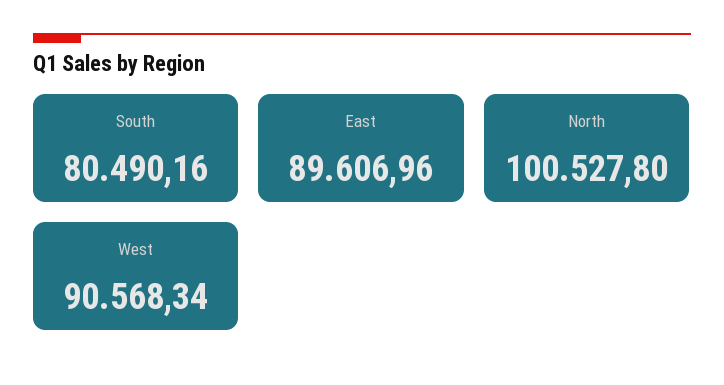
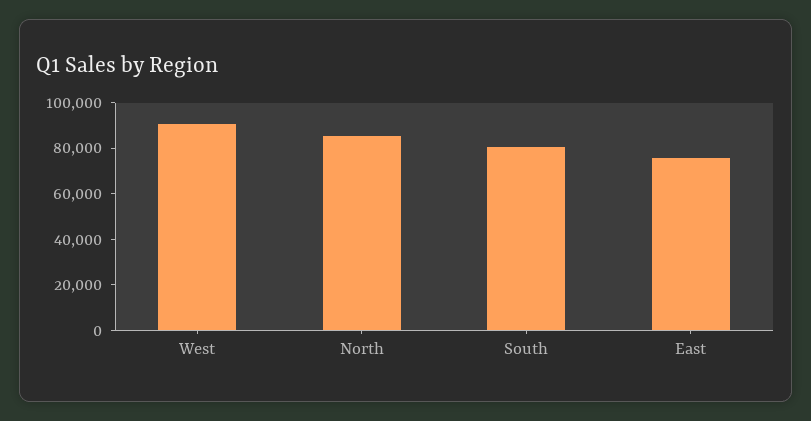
East: 89606.96 -> 75000
North: 100527.8 -> 85000

